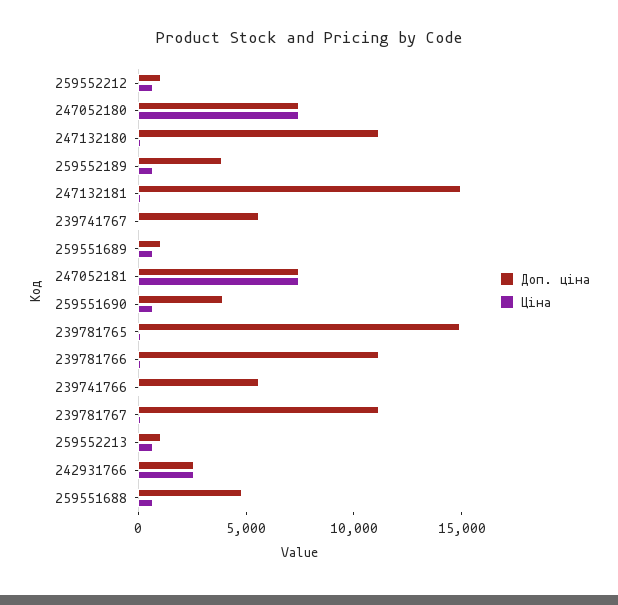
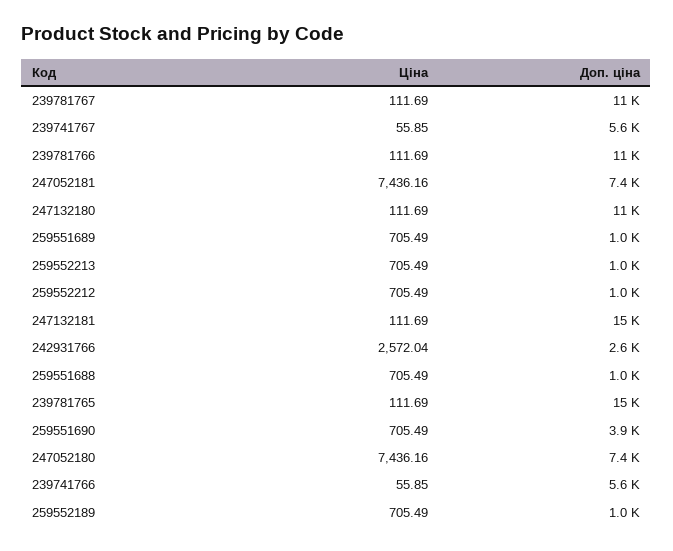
Доп. ціна, 259552189: 4000 -> 1000
Доп. ціна, 259551688: 5000 -> 1000

